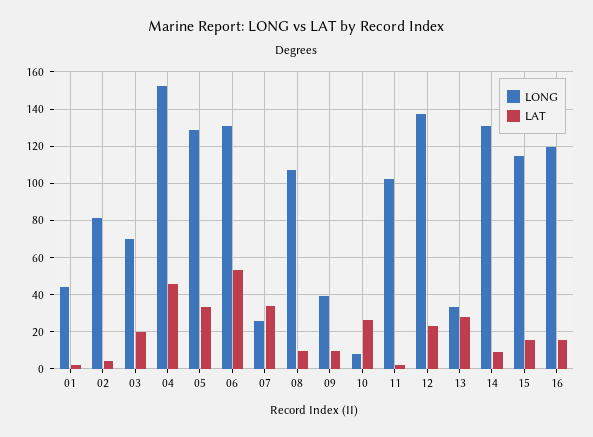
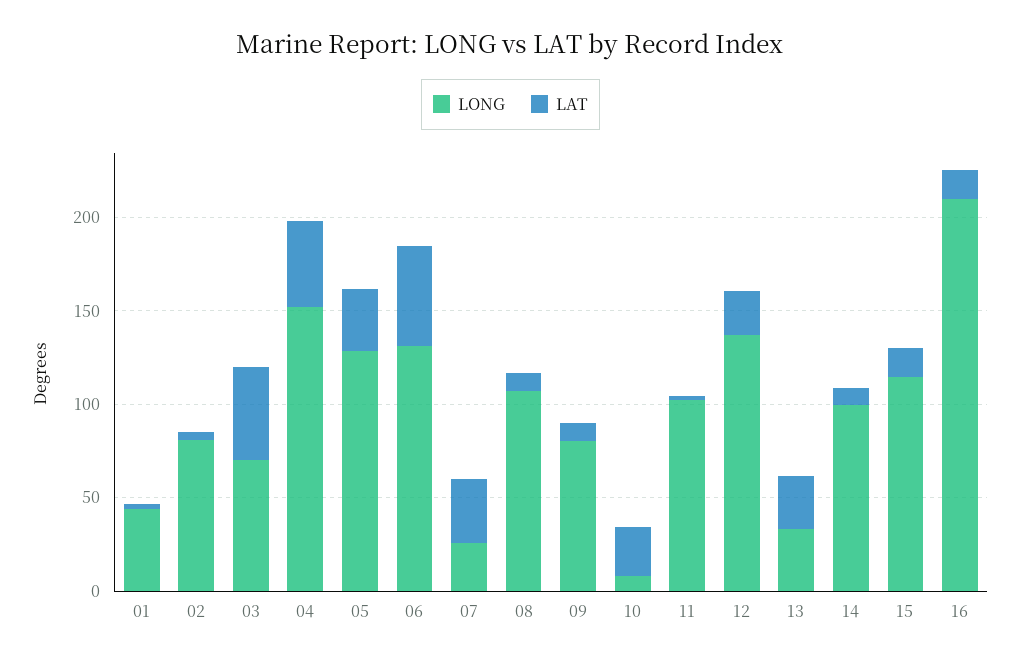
LAT, 03: 20 -> 50
LONG, 09: 40 -> 80
LONG, 14: 130 -> 100
LONG, 16: 120 -> 210

